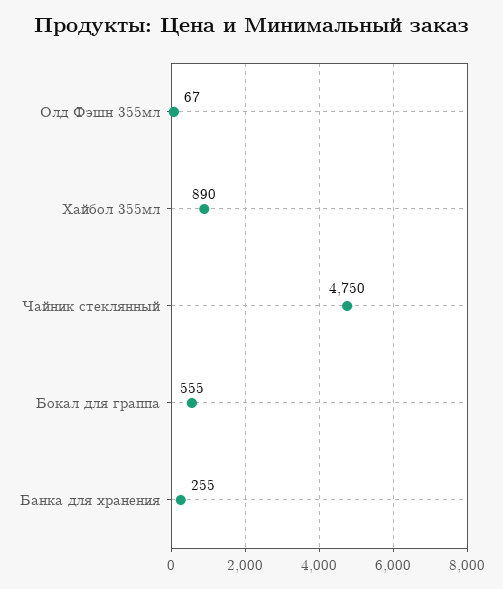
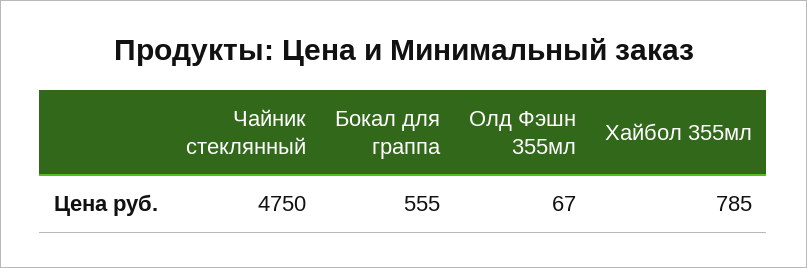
Хайбол 355мл: 890 -> 785
Банка для хранения: 255 -> none

